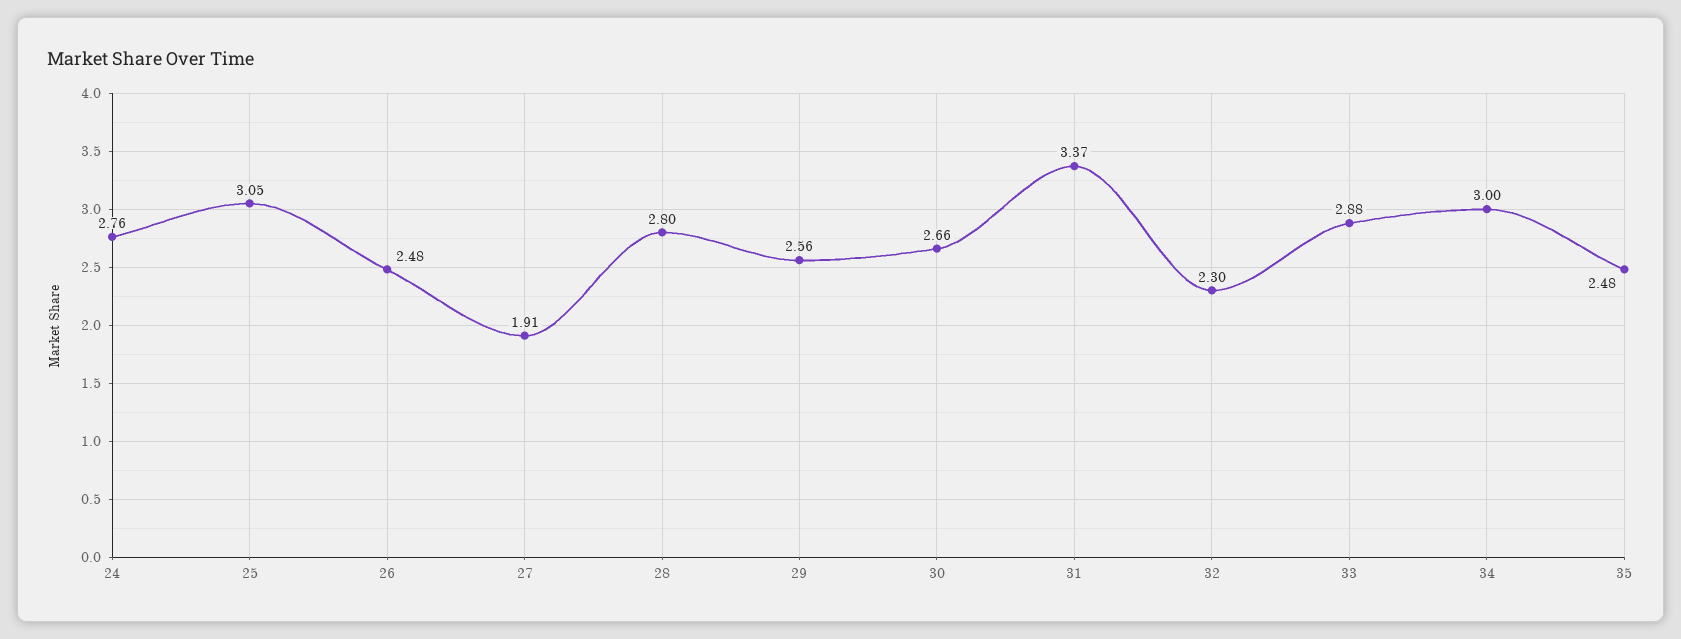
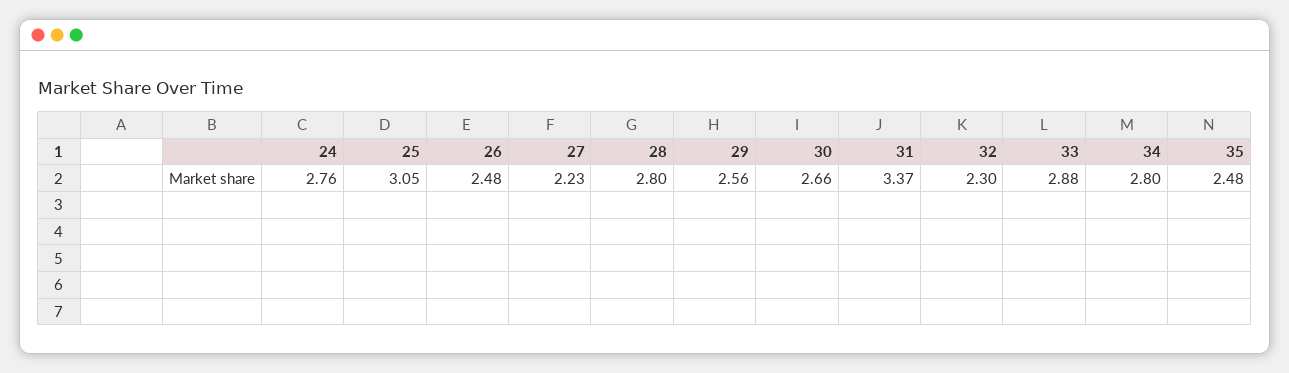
27: 1.91 -> 2.23
34: 3 -> 2.8

